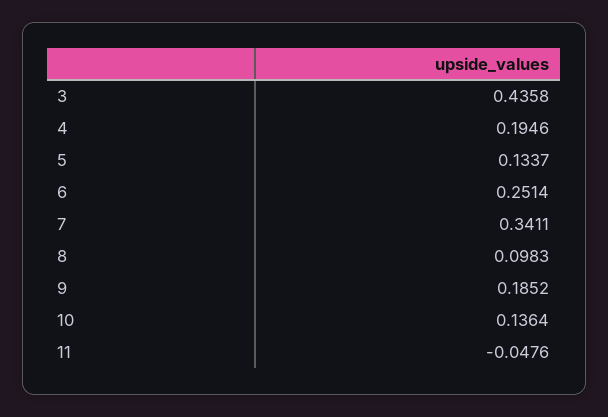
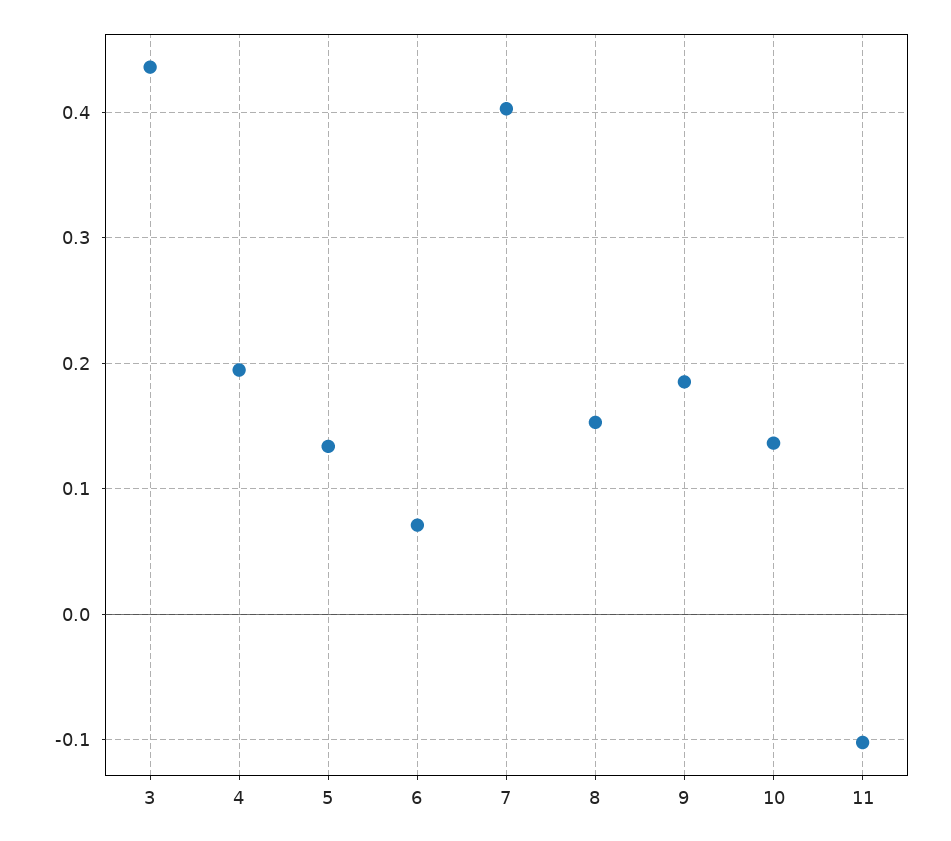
6: 0.2514 -> 0.07
7: 0.3411 -> 0.4
8: 0.0983 -> 0.15
11: -0.0476 -> -0.1

